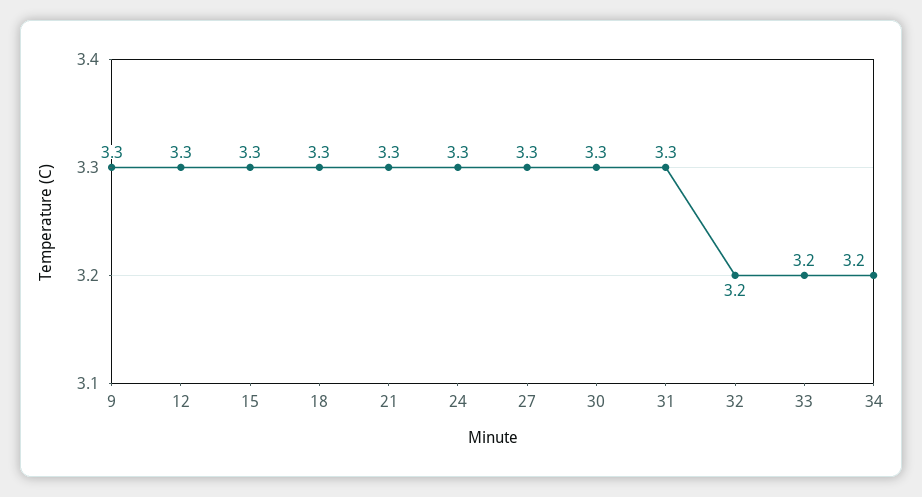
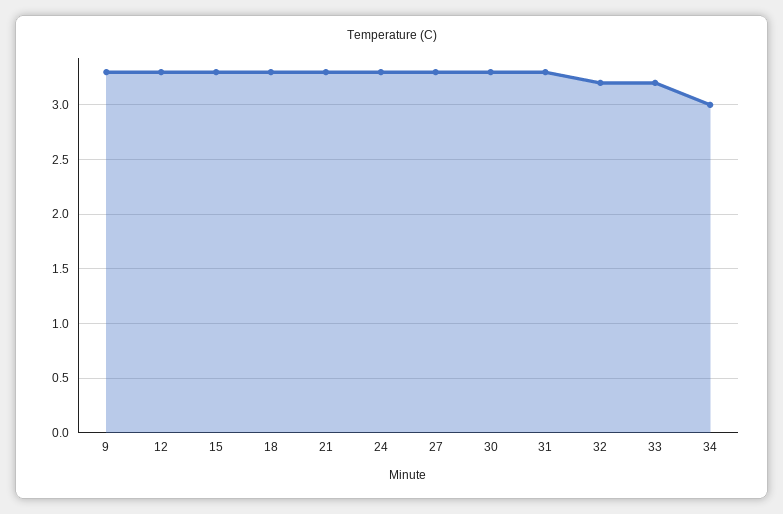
34: 3.2 -> 3

